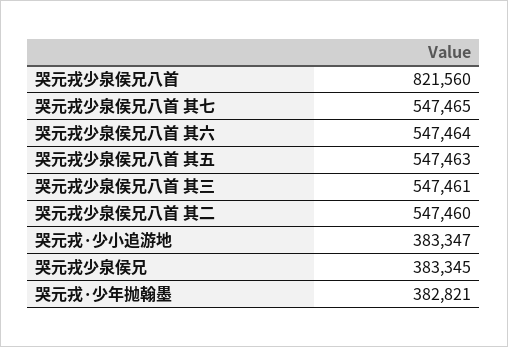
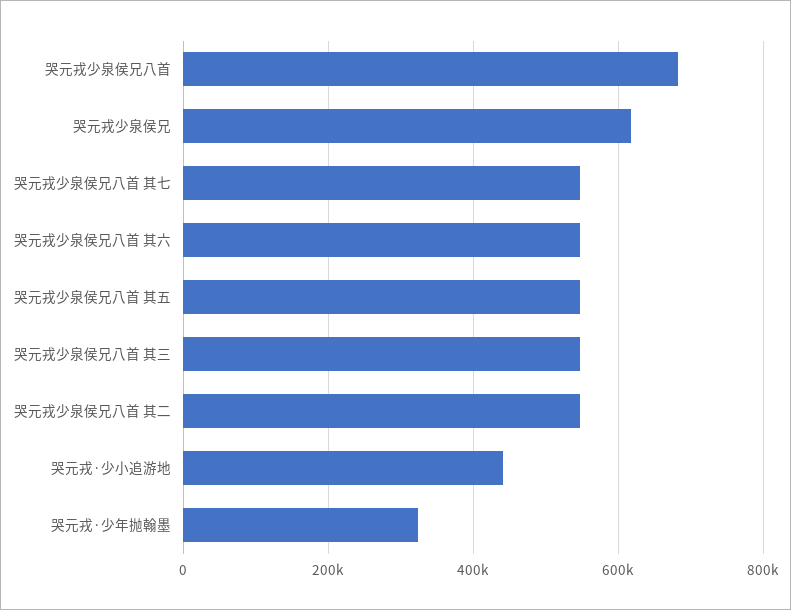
哭元戎少泉侯兄八首: 821560 -> 680000
哭元戎·少小追游地: 383347 -> 440000
哭元戎少泉侯兄: 383345 -> 620000
哭元戎·少年抛翰墨: 382821 -> 320000

